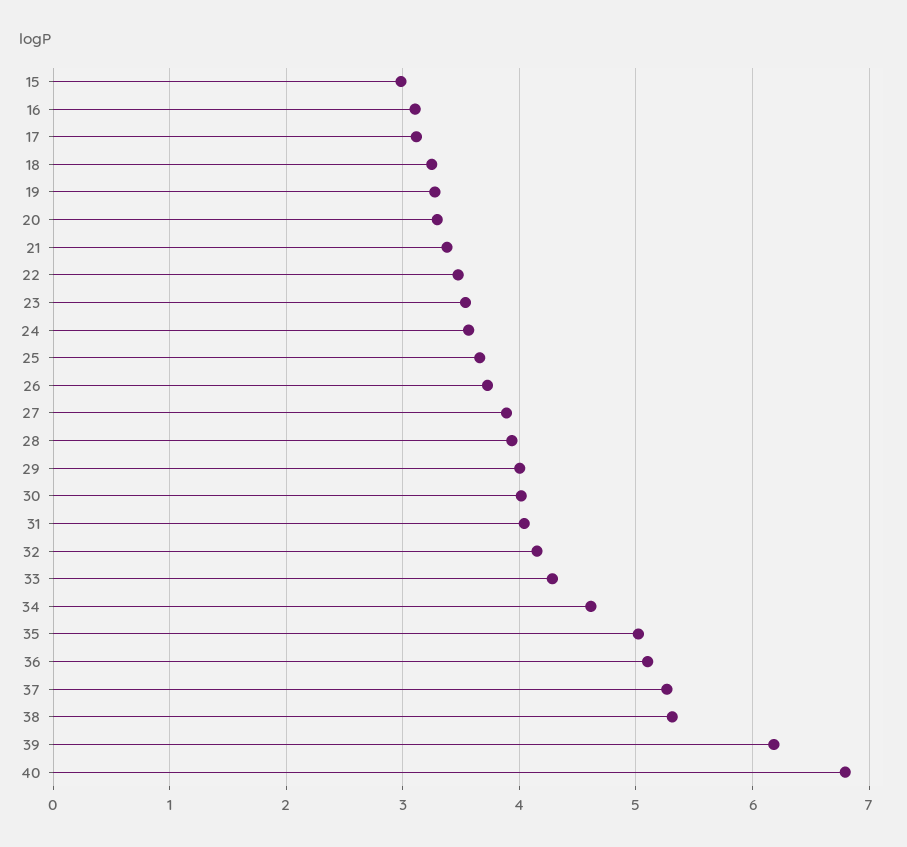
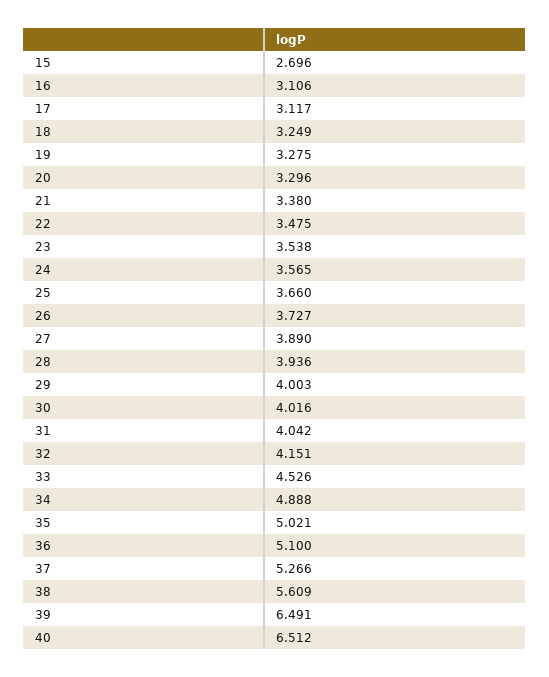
15: 3 -> 2.696
33: 4.3 -> 4.526
34: 4.6 -> 4.888
38: 5.3 -> 5.609
39: 6.2 -> 6.491
40: 6.8 -> 6.512

